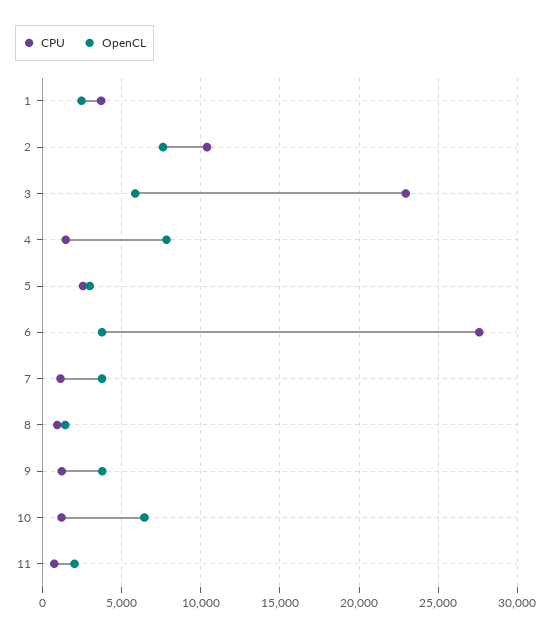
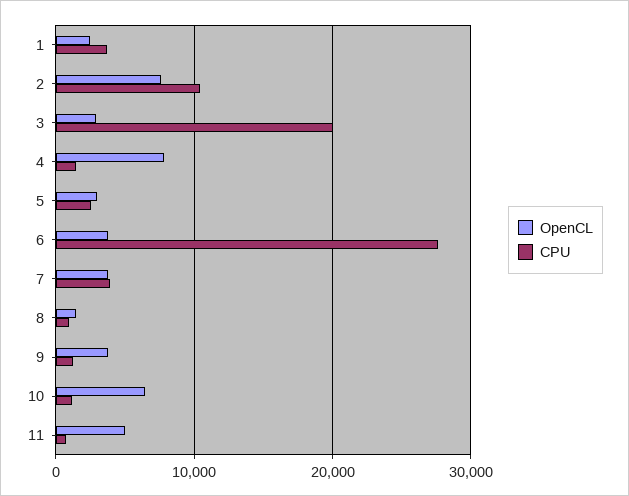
CPU, 3: 23000 -> 20000
OpenCL, 3: 6000 -> 3000
CPU, 7: 1000 -> 4000
OpenCL, 11: 2000 -> 5000

